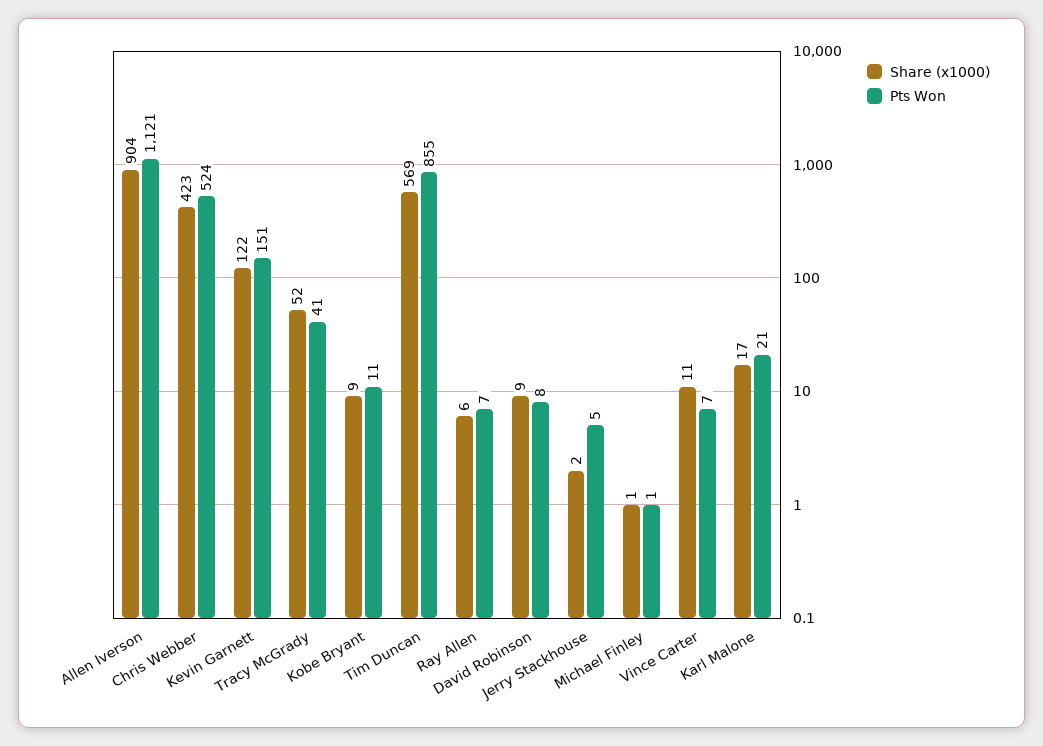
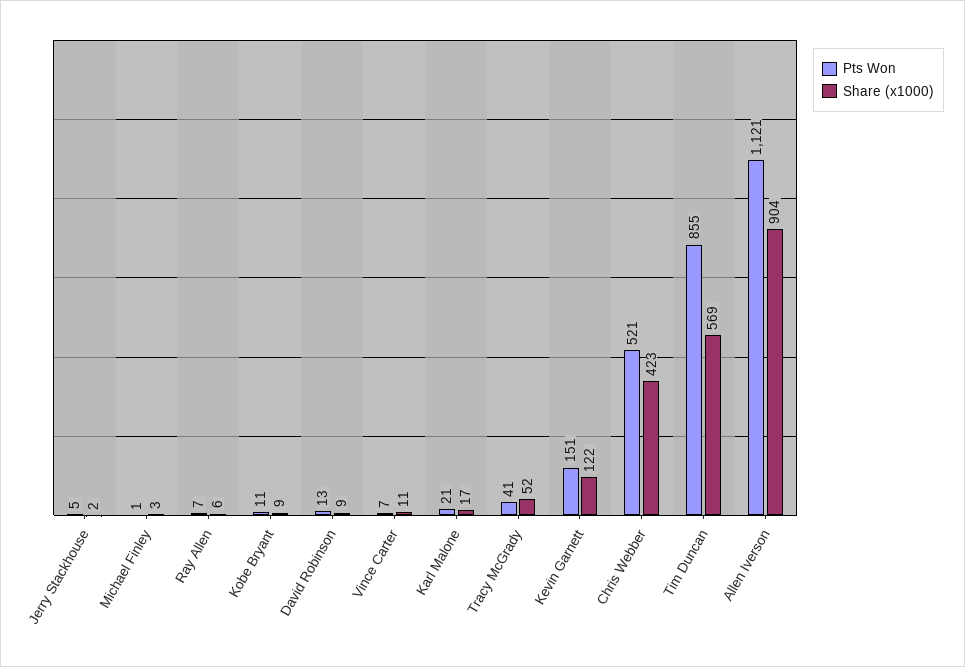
Pts Won, Chris Webber: 524 -> 521
Pts Won, David Robinson: 8 -> 13
Share (x1000), Michael Finley: 1 -> 3

